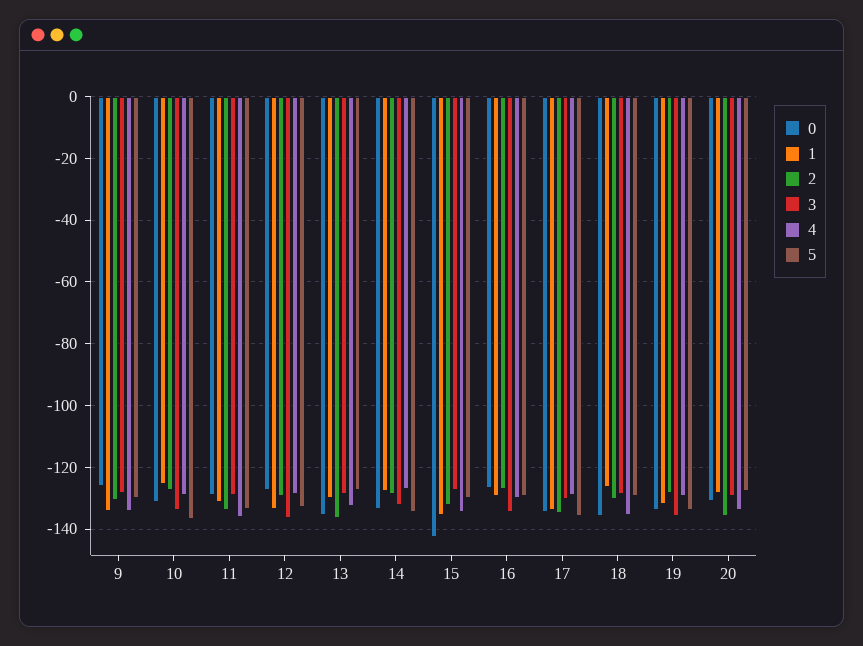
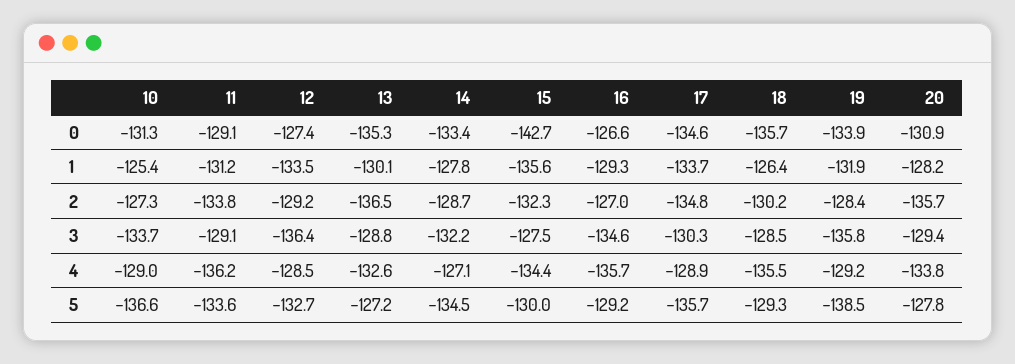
0, 9: -126 -> none
1, 9: -134 -> none
2, 9: -130 -> none
3, 9: -128 -> none
4, 9: -134 -> none
5, 9: -130 -> none
4, 16: -130 -> -135.7
5, 19: -134 -> -138.5

